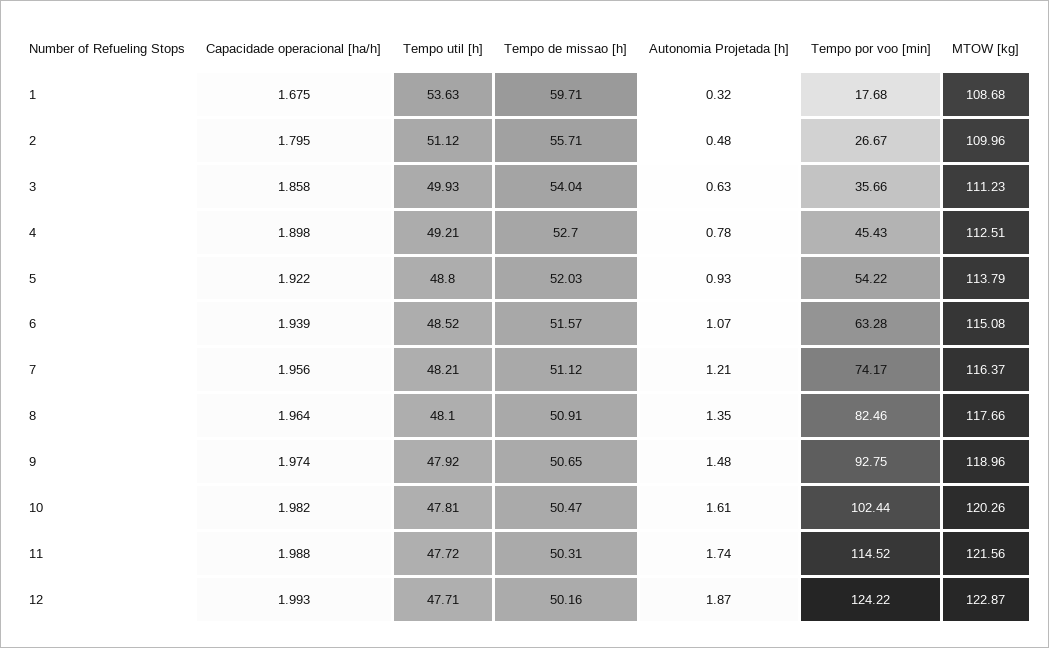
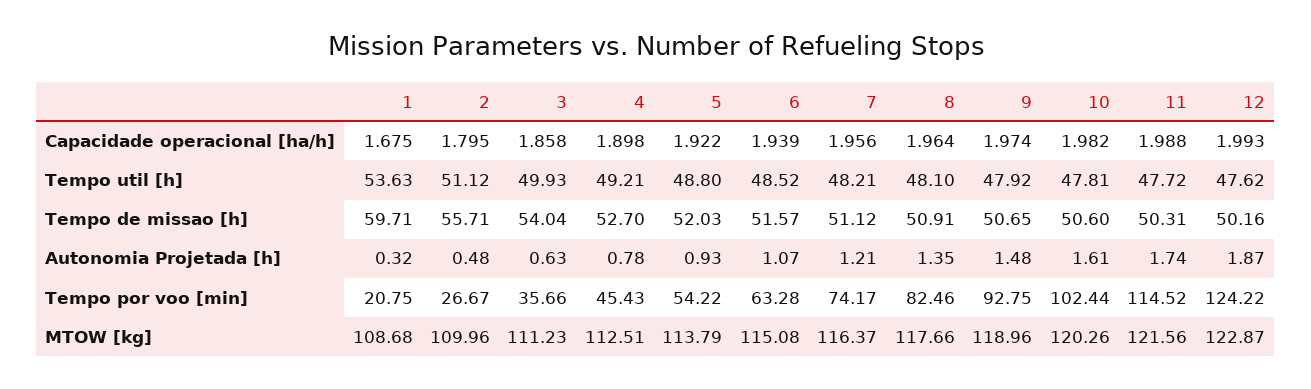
Tempo por voo [min], 1: 17.68 -> 20.75
Tempo de missao [h], 10: 50.47 -> 50.6
Tempo util [h], 12: 47.71 -> 47.62

